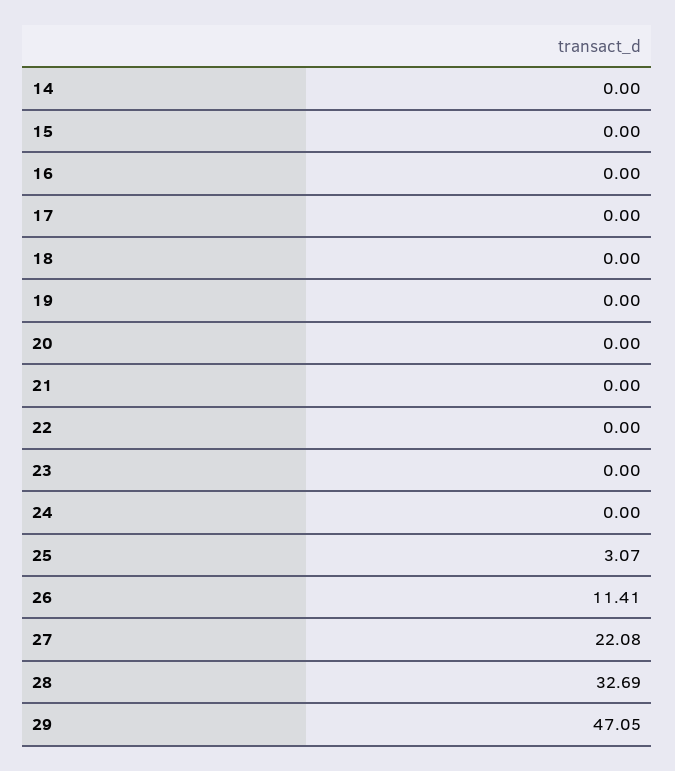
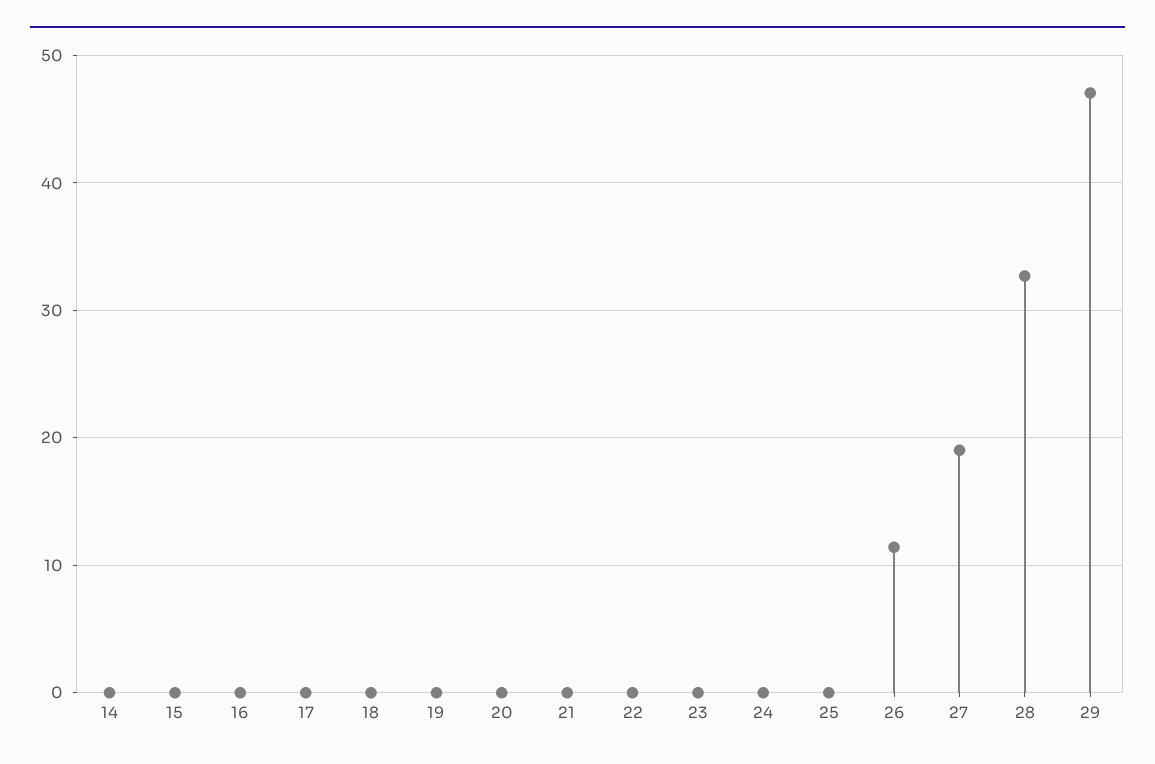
25: 3.07 -> 0
27: 22.08 -> 19

